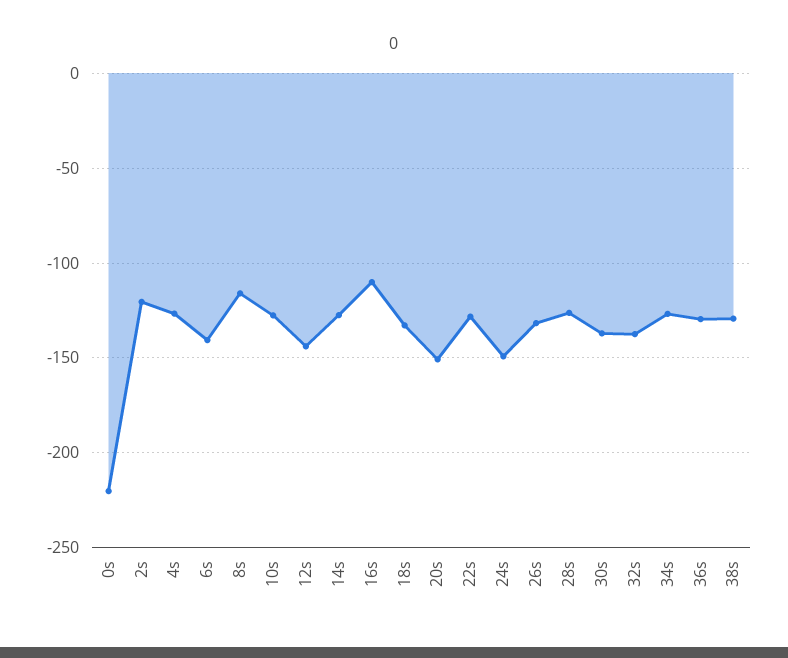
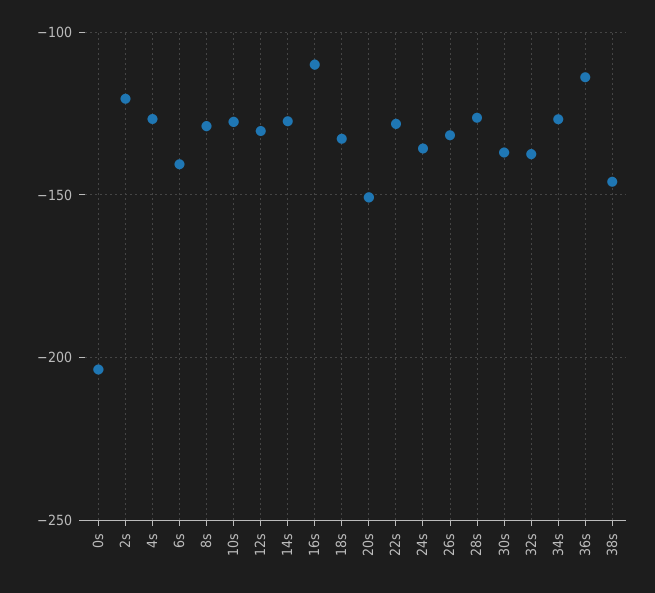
0s: -220 -> -205
8s: -115 -> -130
12s: -145 -> -130
24s: -150 -> -135
36s: -130 -> -115
38s: -130 -> -145

